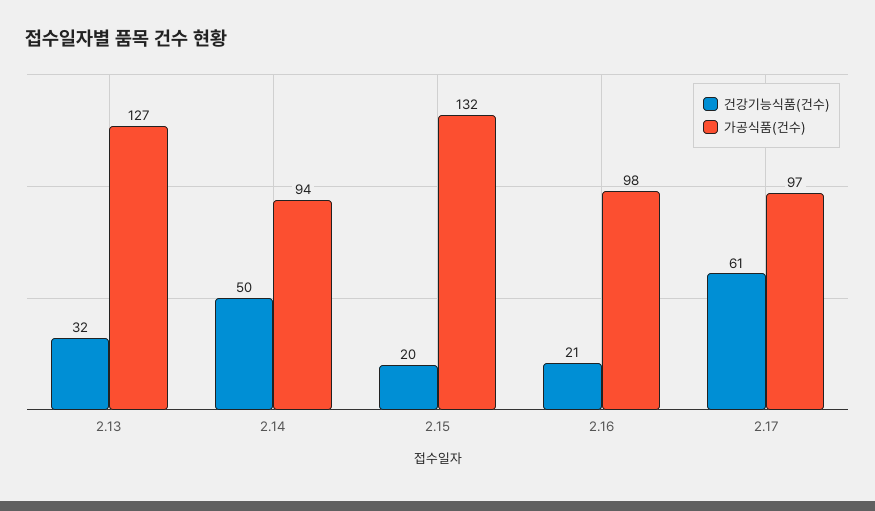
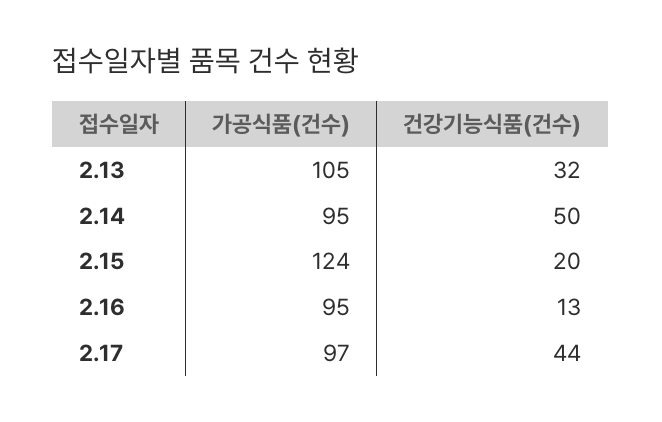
가공식품(건수), 2.13: 127 -> 105
가공식품(건수), 2.14: 94 -> 95
가공식품(건수), 2.15: 132 -> 124
건강기능식품(건수), 2.16: 21 -> 13
가공식품(건수), 2.16: 98 -> 95
건강기능식품(건수), 2.17: 61 -> 44

